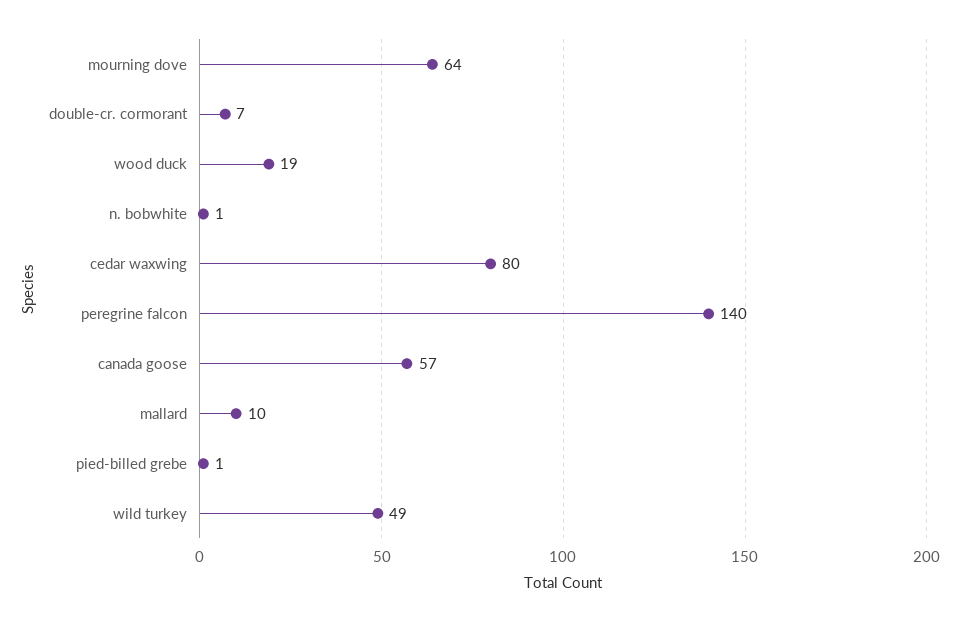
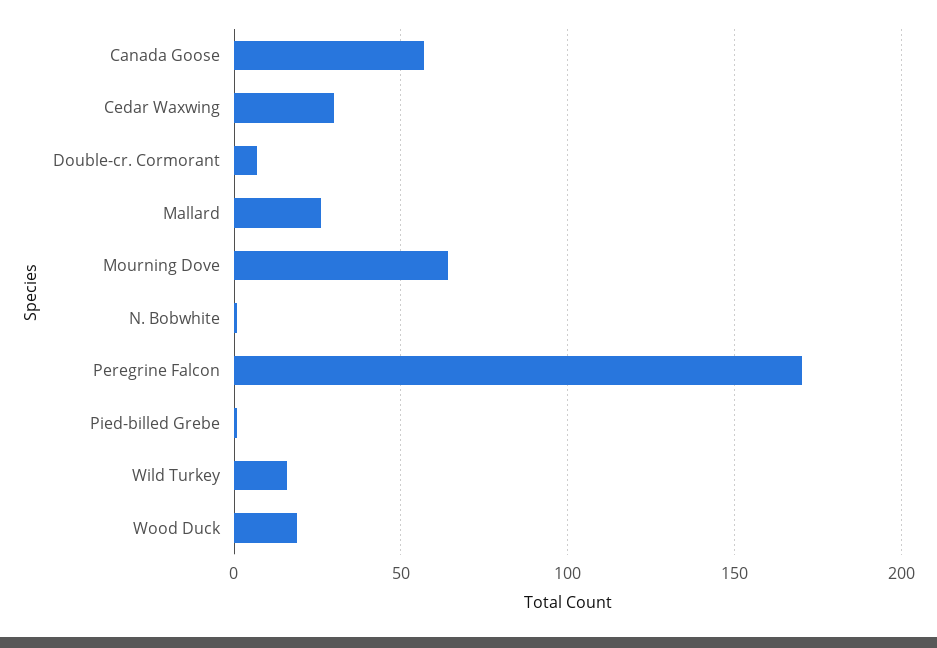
cedar waxwing: 80 -> 30
peregrine falcon: 140 -> 170
mallard: 10 -> 25
wild turkey: 49 -> 15

